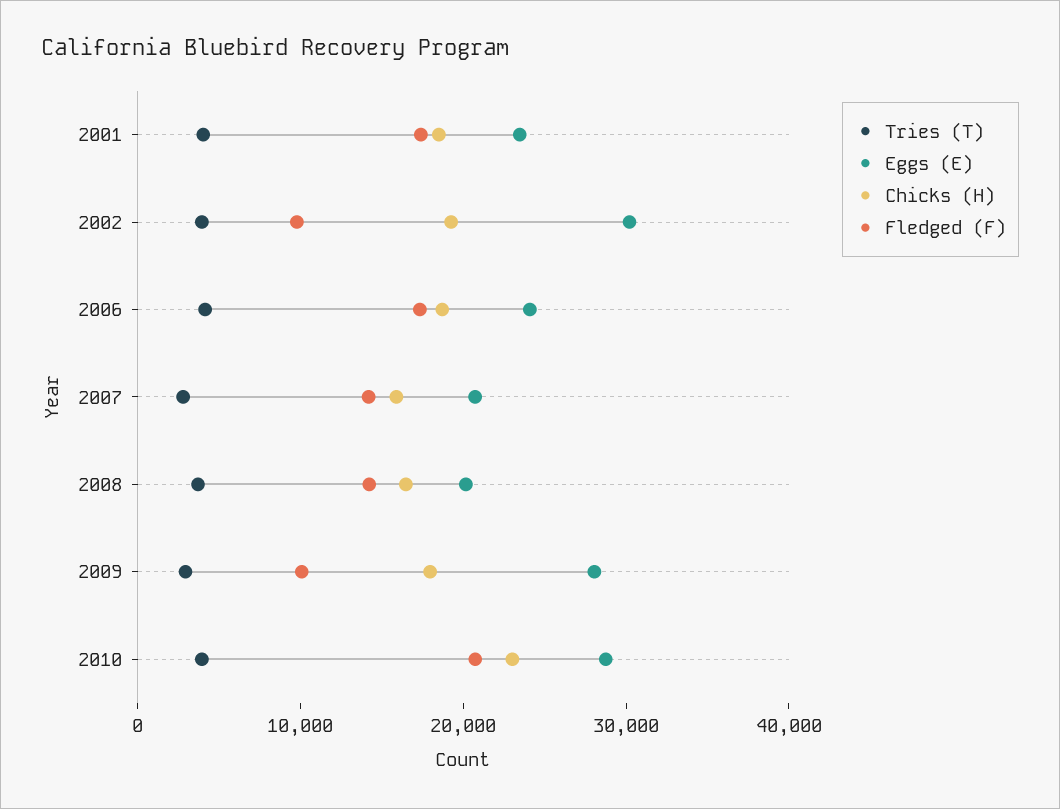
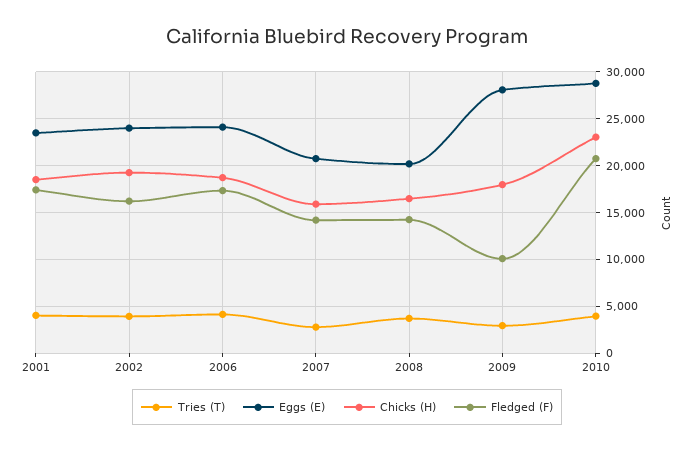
Eggs (E), 2002: 30000 -> 24000
Fledged (F), 2002: 10000 -> 16000

